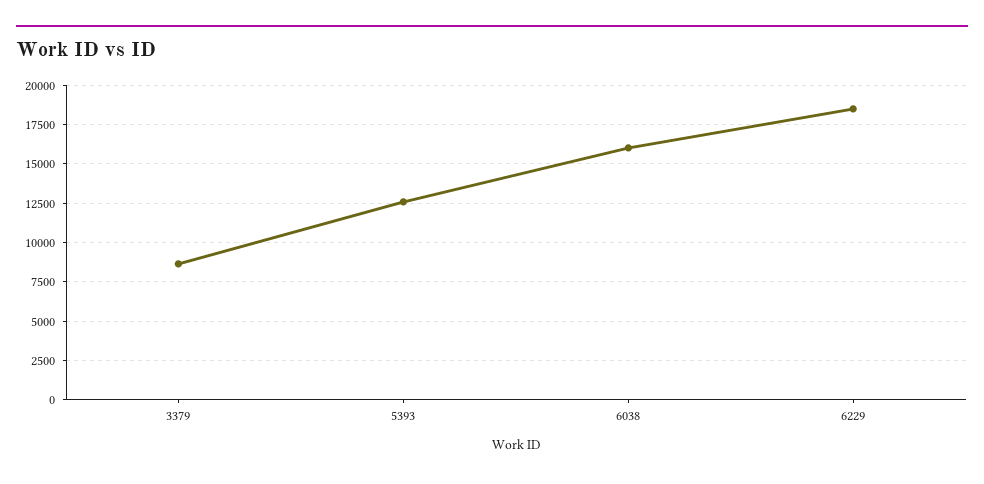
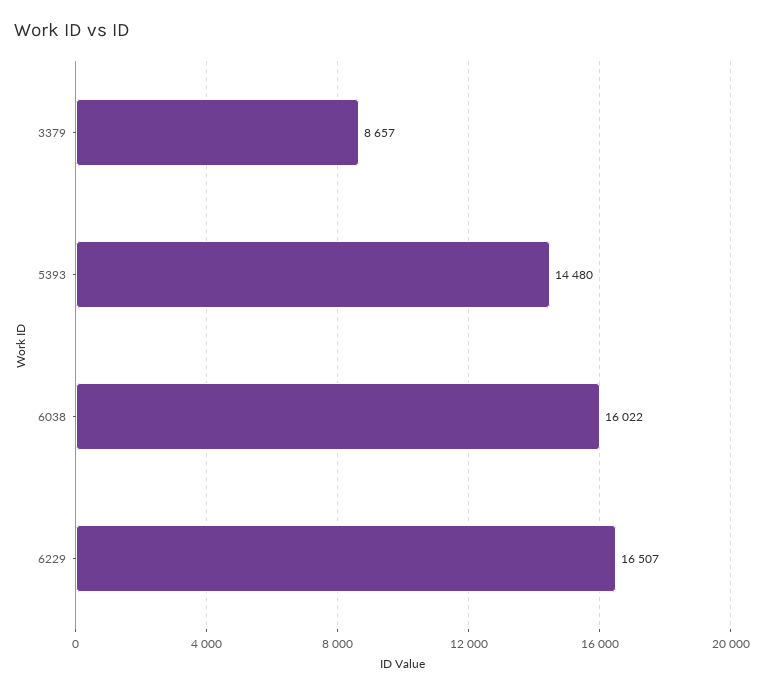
5393: 12500 -> 14480
6229: 18500 -> 16507

